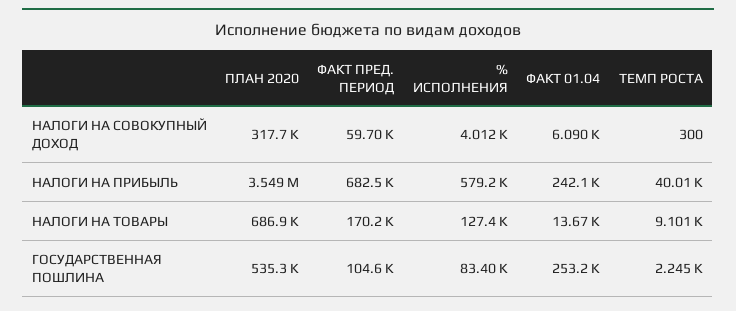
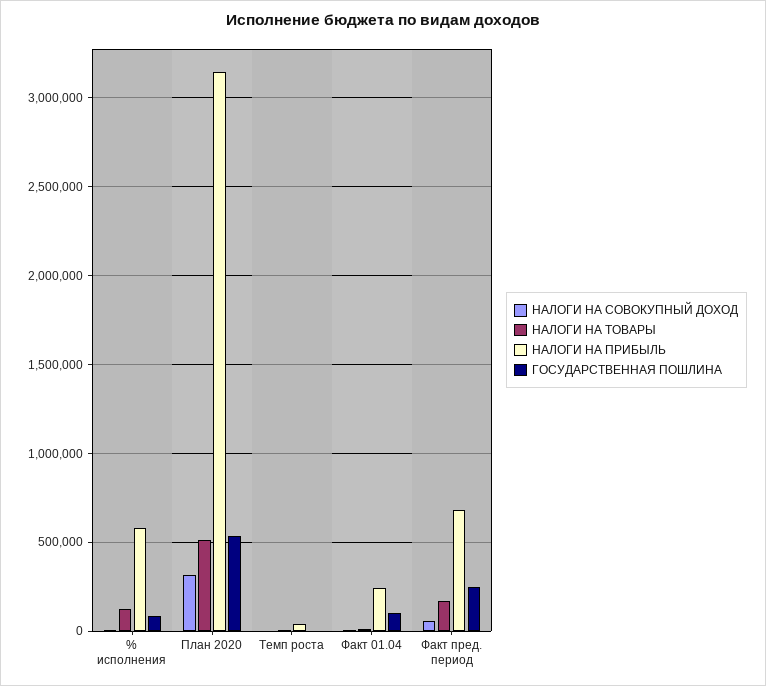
НАЛОГИ НА ПРИБЫЛЬ, ПЛАН 2020: 3549000 -> 3150000
НАЛОГИ НА ТОВАРЫ, ПЛАН 2020: 686900 -> 500000
ГОСУДАРСТВЕННАЯ ПОШЛИНА, ФАКТ ПРЕД. ПЕРИОД: 104600 -> 250000
ГОСУДАРСТВЕННАЯ ПОШЛИНА, ФАКТ 01.04: 253200 -> 100000

